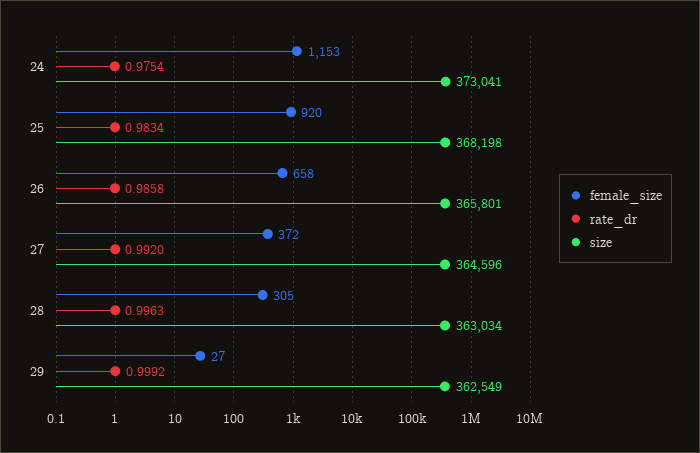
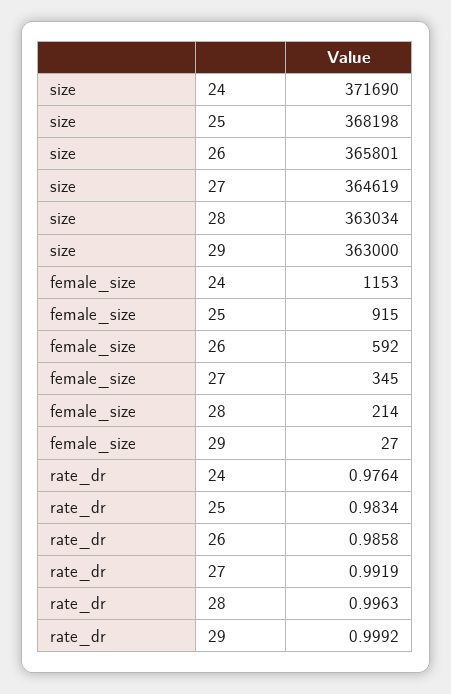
rate_dr, 24: 0.9754 -> 0.9764
size, 24: 373041 -> 371690
female_size, 25: 920 -> 915
female_size, 26: 658 -> 592
female_size, 27: 372 -> 345
rate_dr, 27: 0.992 -> 0.9919
size, 27: 364596 -> 364619
female_size, 28: 305 -> 214
size, 29: 362549 -> 363000

